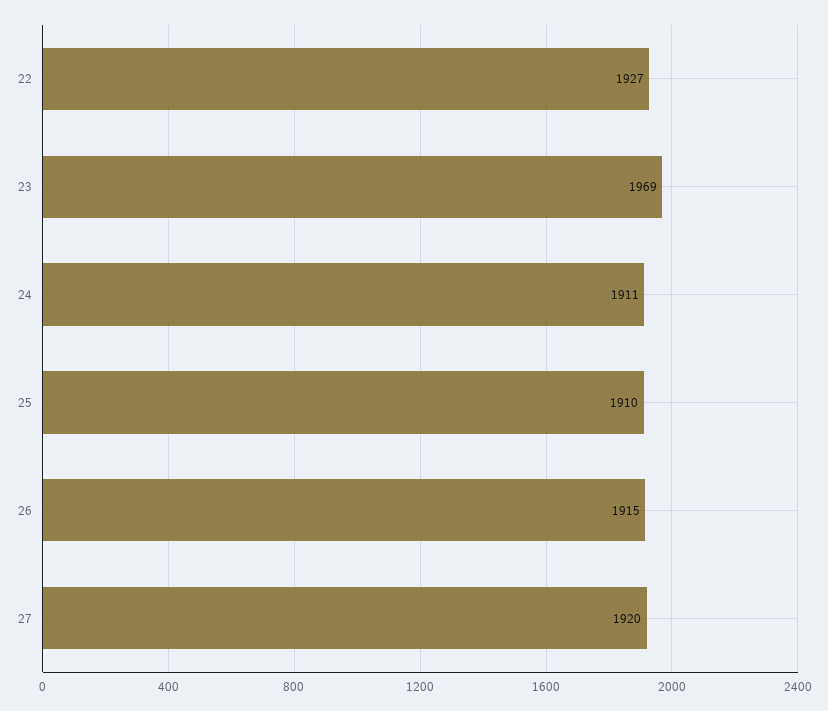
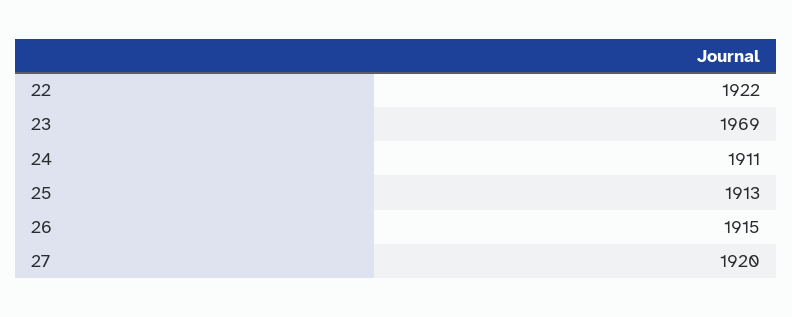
22: 1927 -> 1922
25: 1910 -> 1913

